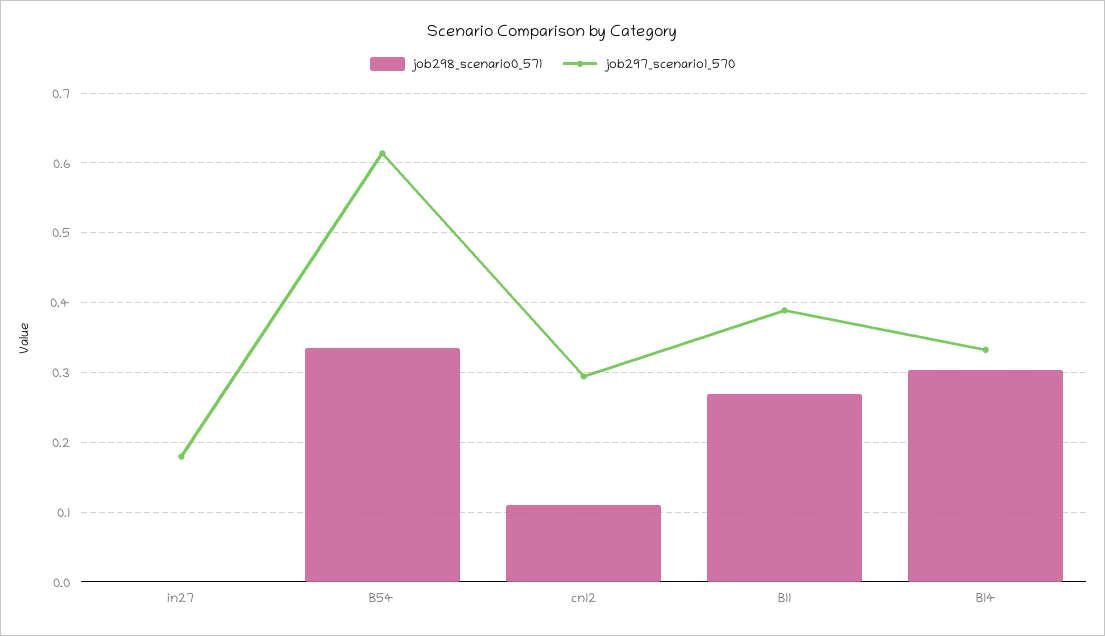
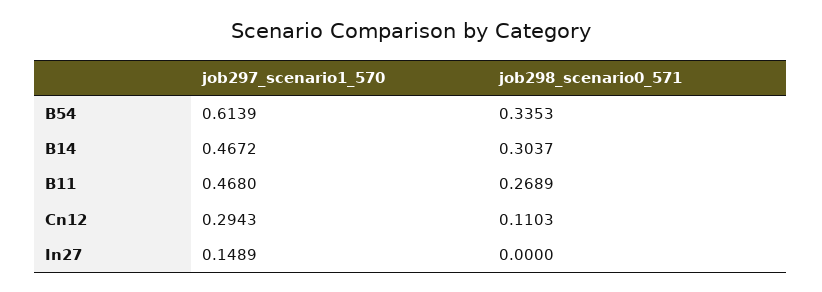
job297_scenario1_570, in27: 0.18 -> 0.1489
job297_scenario1_570, B11: 0.39 -> 0.468
job297_scenario1_570, B14: 0.33 -> 0.4672

